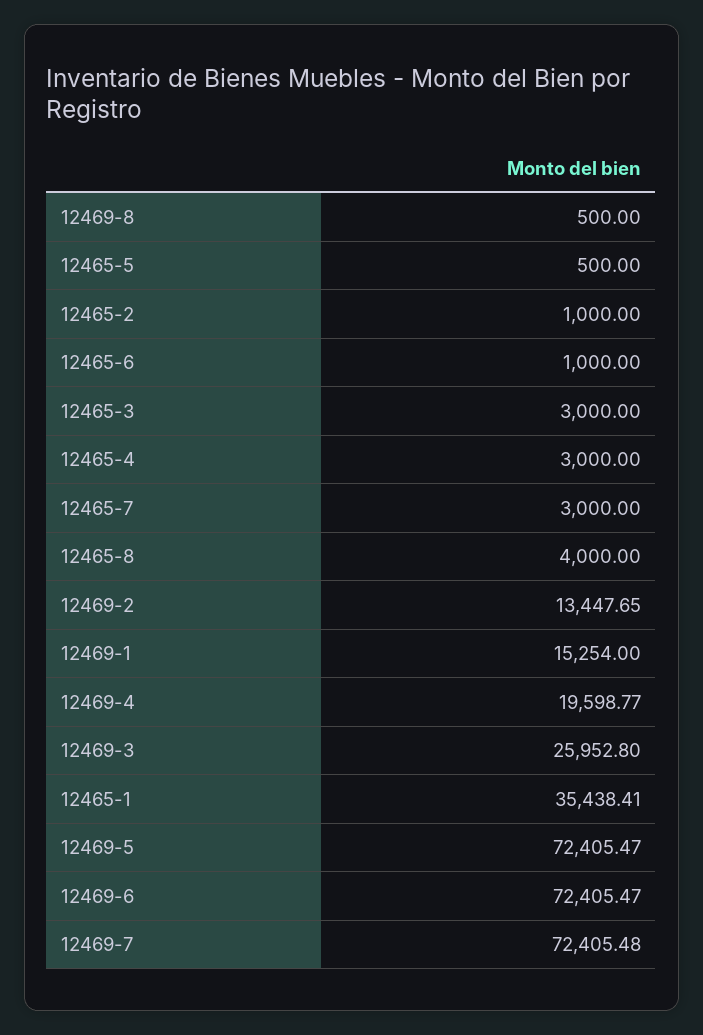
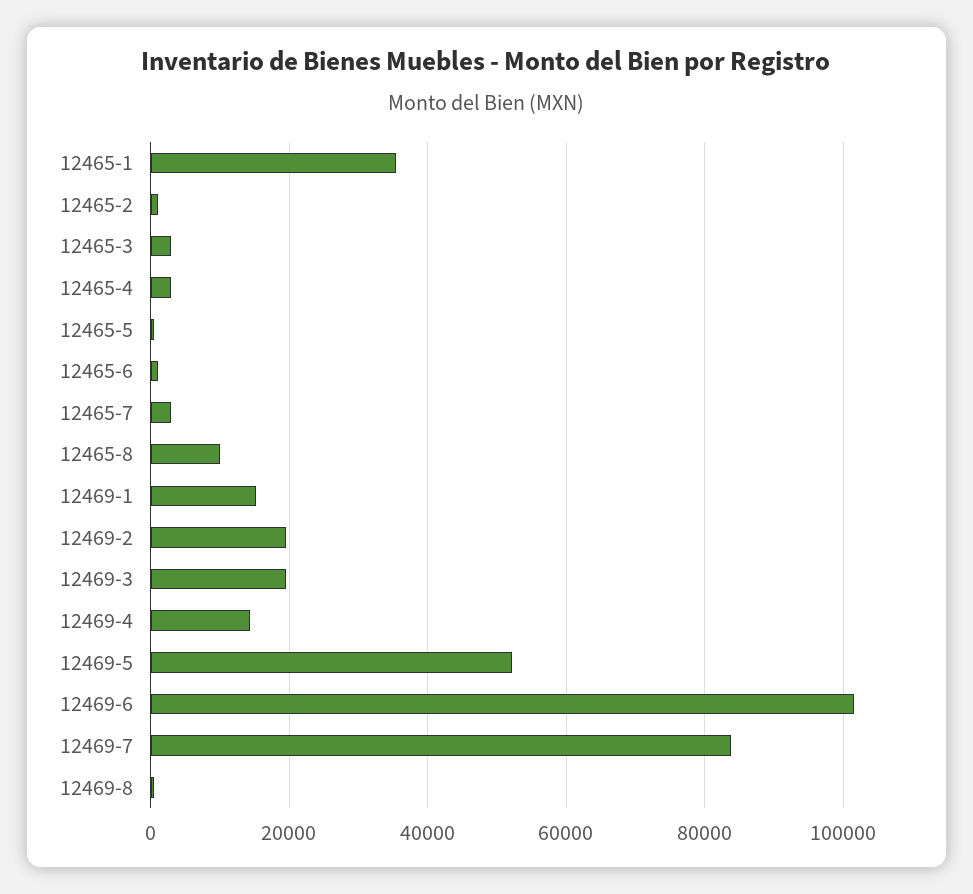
12465-8: 4000 -> 10000
12469-2: 13447.65 -> 20000
12469-4: 19598.77 -> 14000
12469-3: 25952.8 -> 20000
12469-5: 72405.47 -> 52000
12469-6: 72405.47 -> 102000
12469-7: 72405.48 -> 84000

